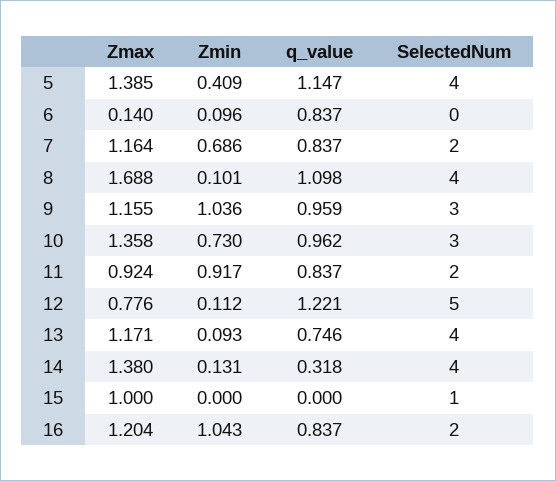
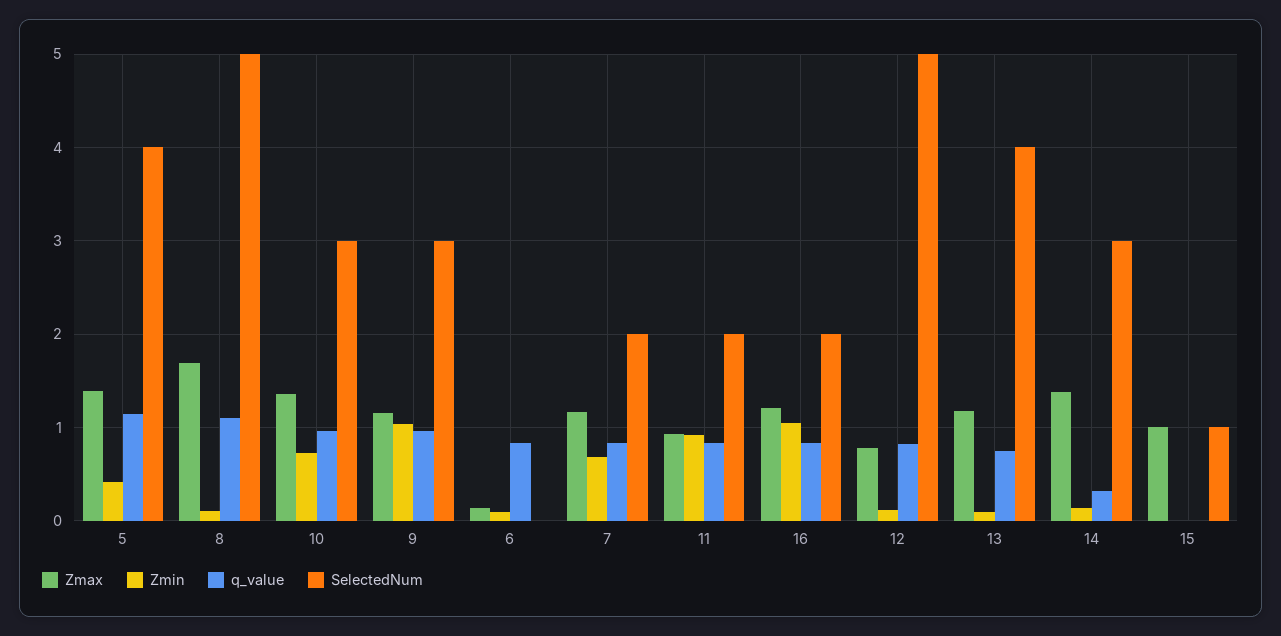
SelectedNum, 8: 4 -> 5
q_value, 12: 1.221 -> 0.8
SelectedNum, 14: 4 -> 3

